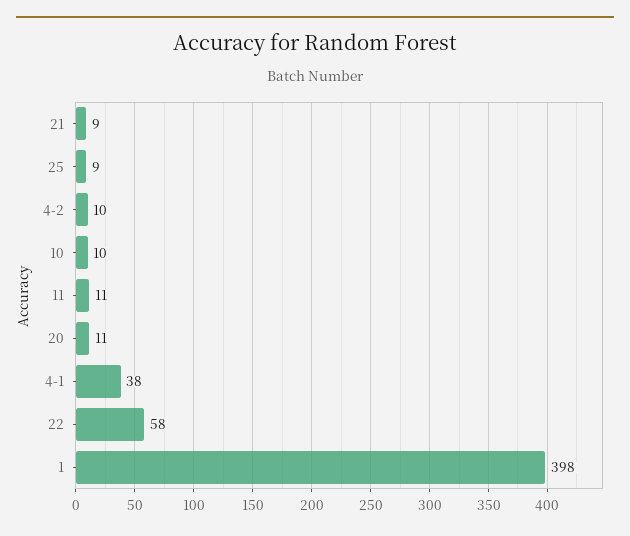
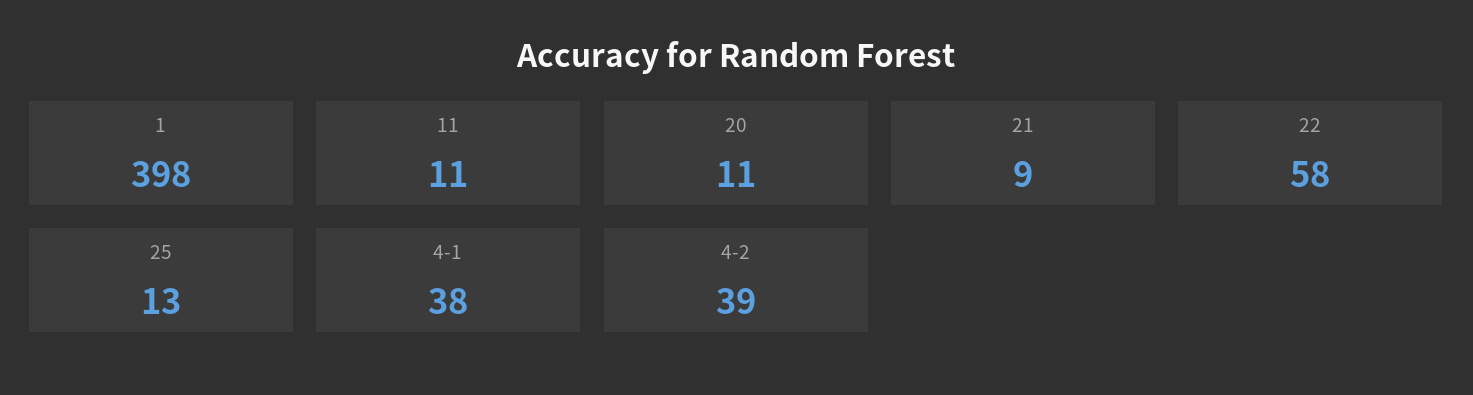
25: 9 -> 13
4-2: 10 -> 39
10: 10 -> none

